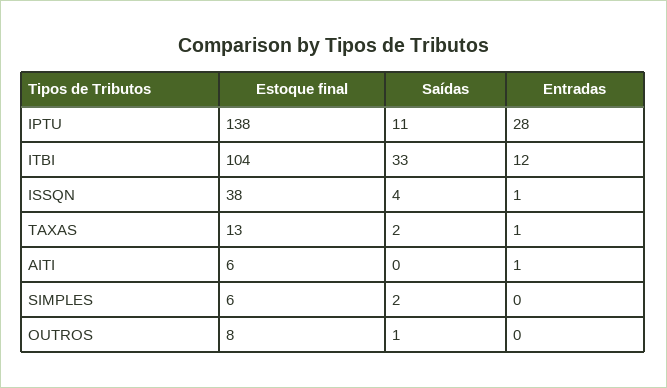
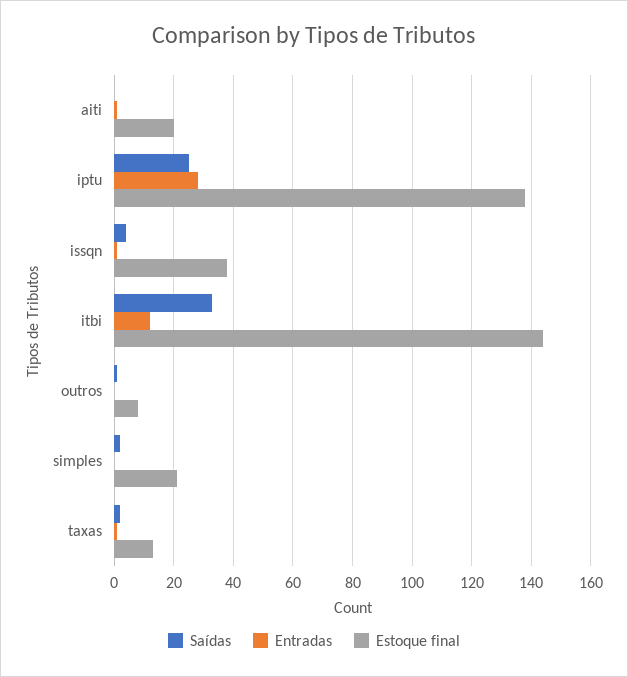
Saídas, IPTU: 11 -> 25
Estoque final, ITBI: 104 -> 145
Estoque final, AITI: 6 -> 20
Estoque final, SIMPLES: 6 -> 20

